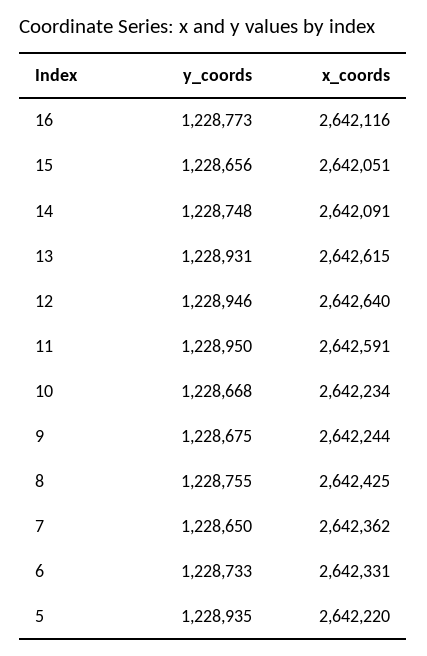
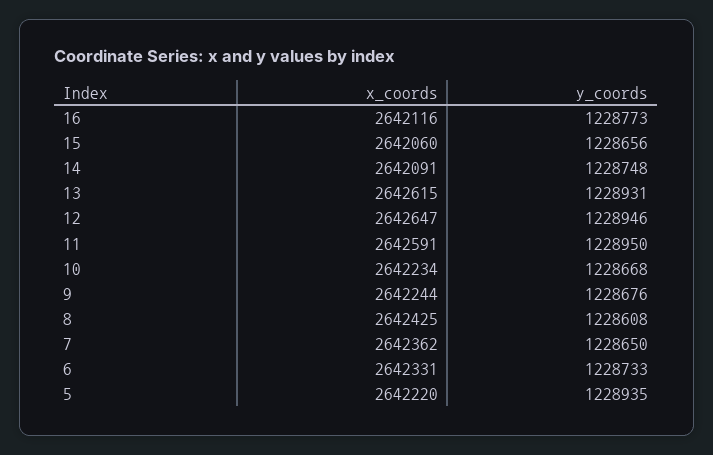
x_coords, 15: 2642051 -> 2642060
x_coords, 12: 2642640 -> 2642647
y_coords, 9: 1228675 -> 1228676
y_coords, 8: 1228755 -> 1228608

